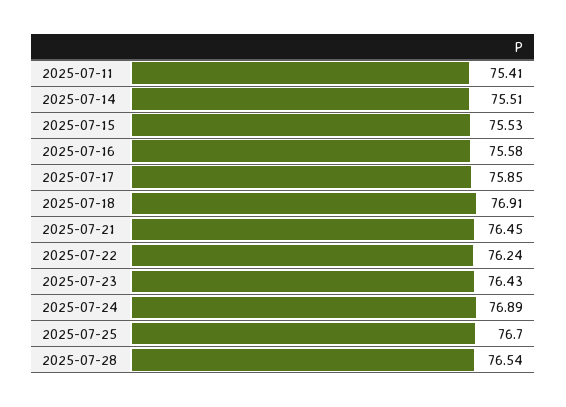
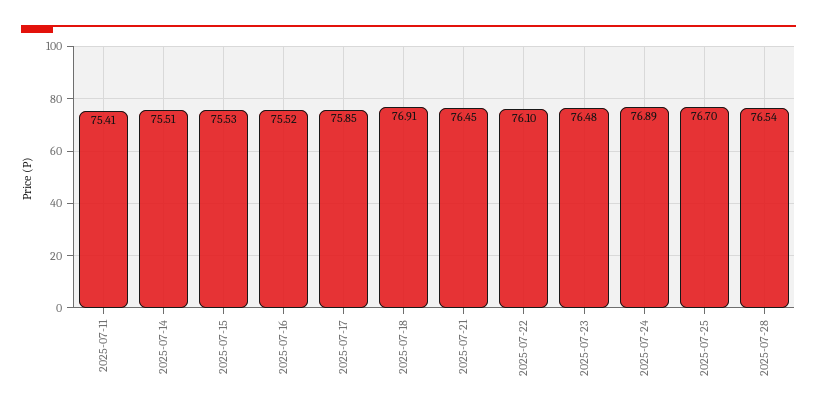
2025-07-16: 75.58 -> 75.52
2025-07-22: 76.24 -> 76.1
2025-07-23: 76.43 -> 76.48

